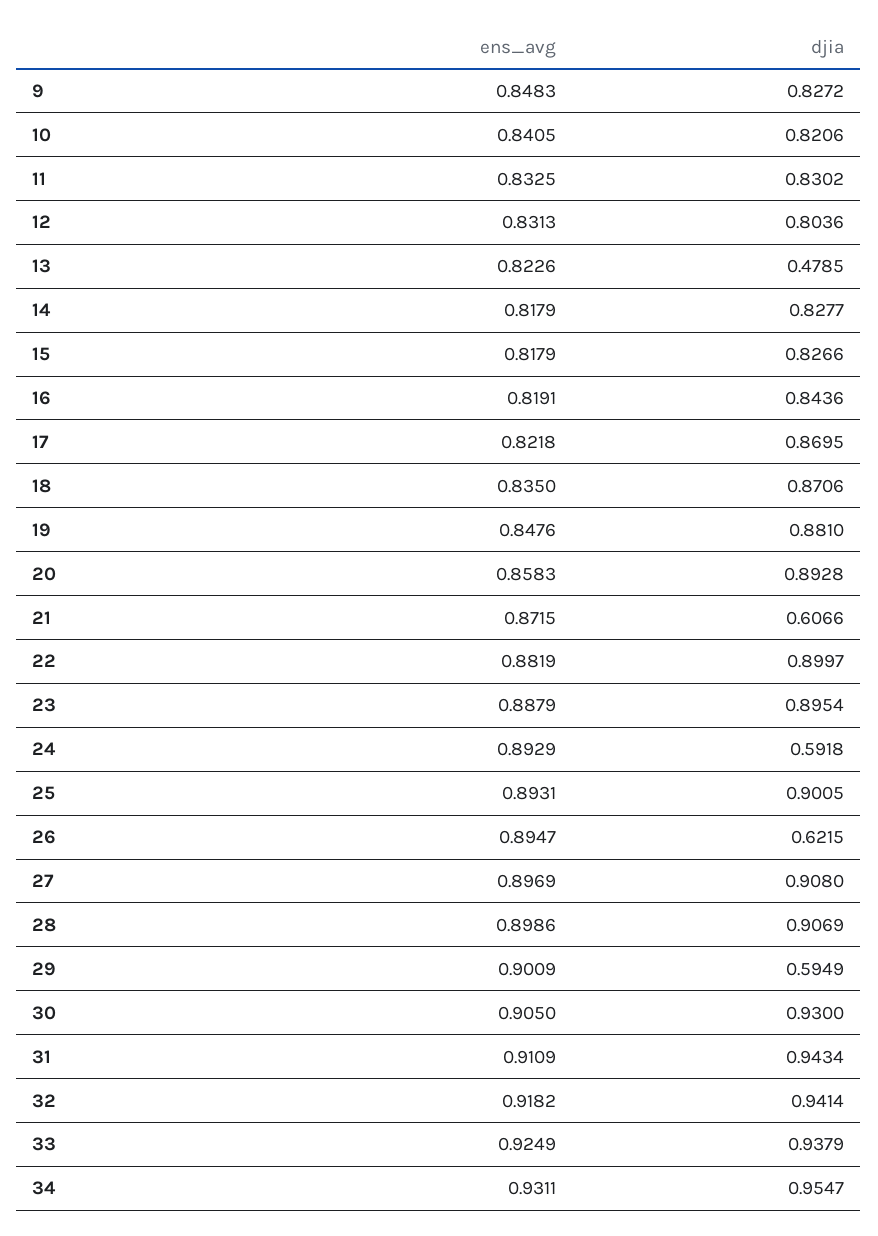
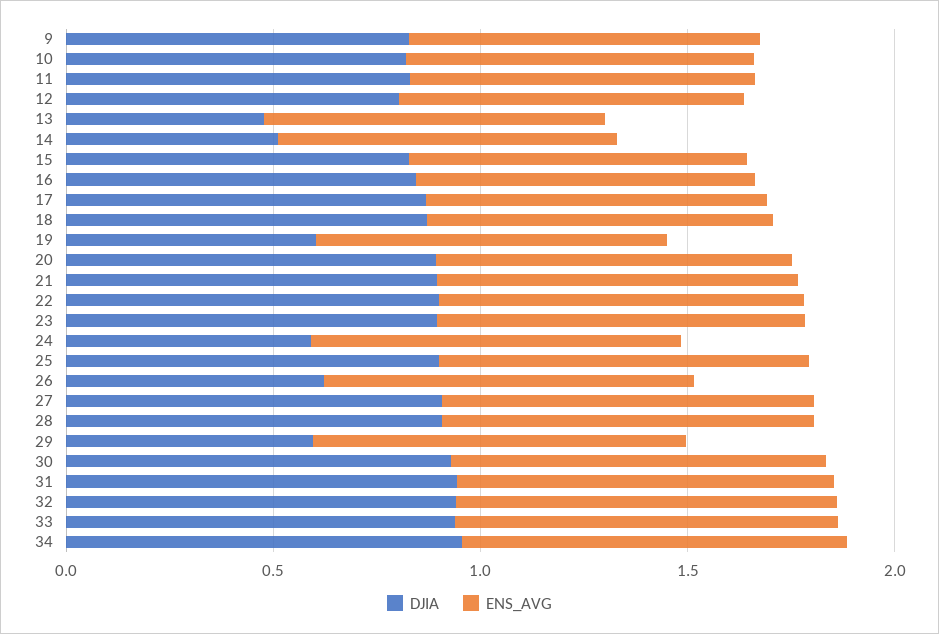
djia, 14: 0.8277 -> 0.5
djia, 19: 0.881 -> 0.6
djia, 21: 0.6066 -> 0.9

